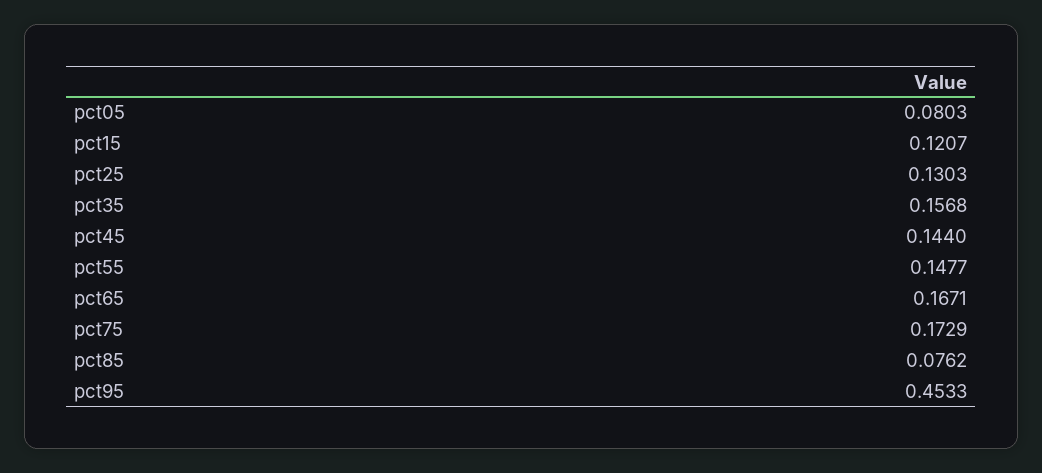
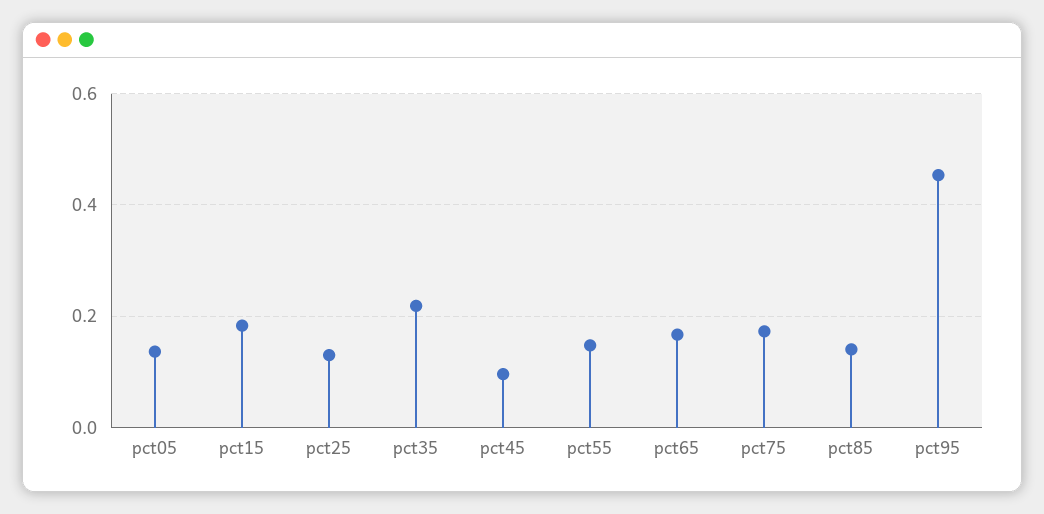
pct05: 0.0803 -> 0.14
pct15: 0.1207 -> 0.18
pct35: 0.1568 -> 0.22
pct45: 0.144 -> 0.1
pct85: 0.0762 -> 0.14

